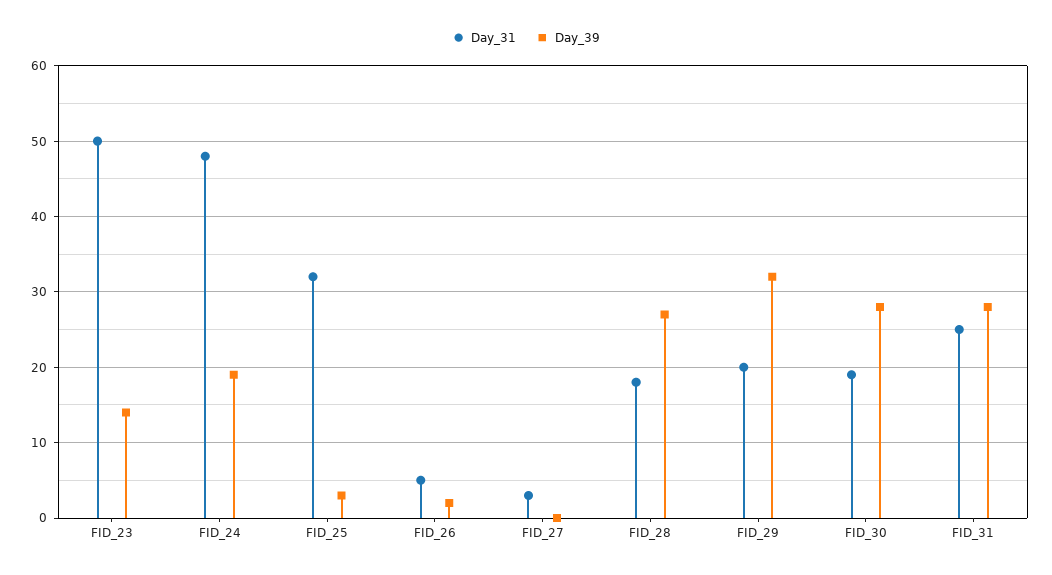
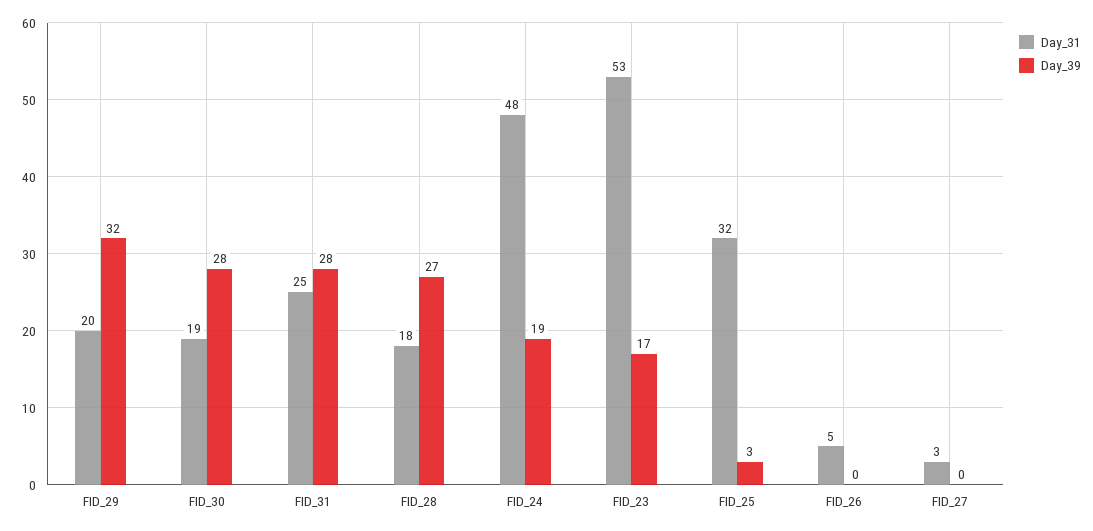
Day_31, FID_23: 50 -> 53
Day_39, FID_23: 14 -> 17
Day_39, FID_26: 2 -> 0

